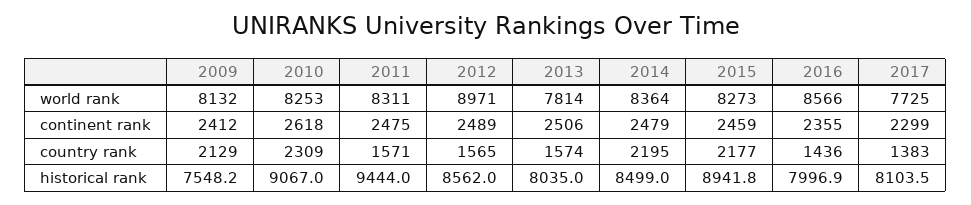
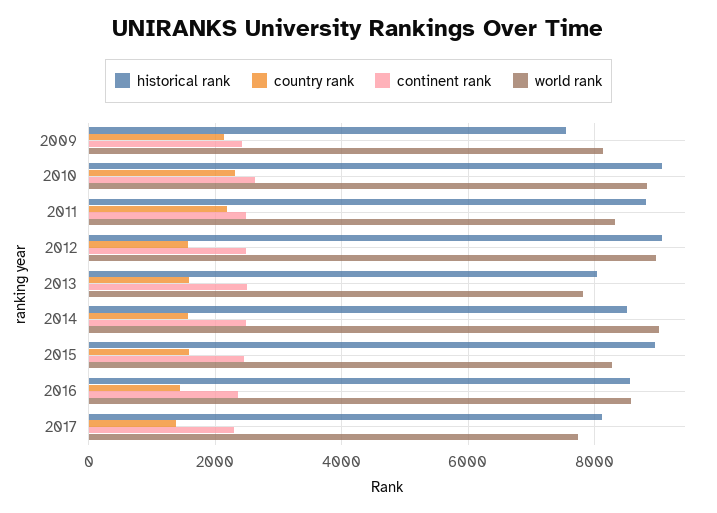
world rank, 2010: 8253 -> 8800
world rank, 2014: 8364 -> 9000
country rank, 2011: 1571 -> 2200
country rank, 2014: 2195 -> 1600
country rank, 2015: 2177 -> 1600
historical rank, 2011: 9444 -> 8800
historical rank, 2012: 8562 -> 9000
historical rank, 2016: 7996.9 -> 8600

